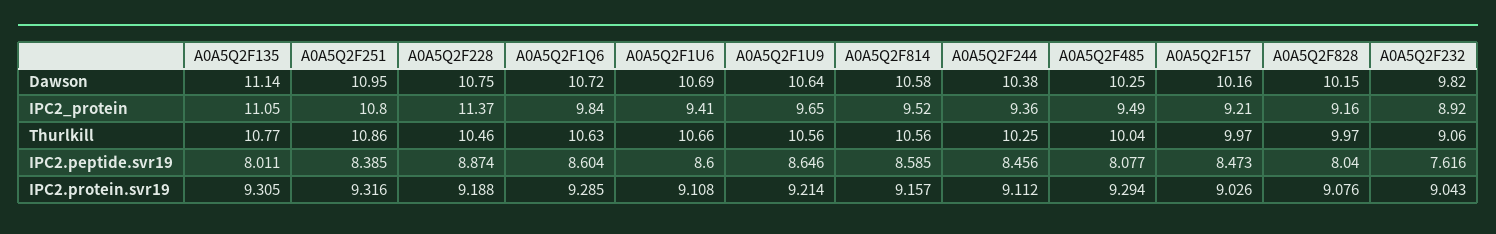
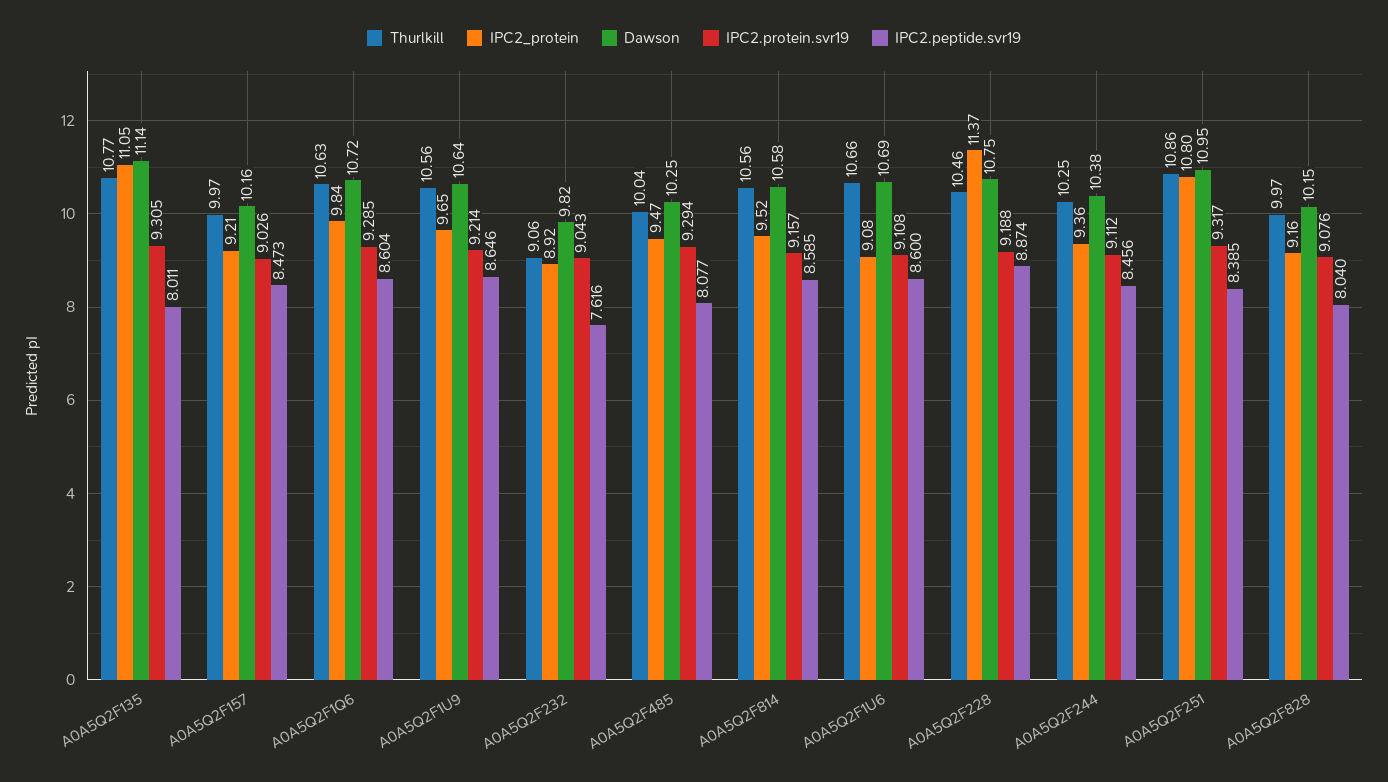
IPC2_protein, A0A5Q2F1U6: 9.41 -> 9.08
IPC2_protein, A0A5Q2F485: 9.49 -> 9.47
IPC2.protein.svr19, A0A5Q2F251: 9.316 -> 9.317

